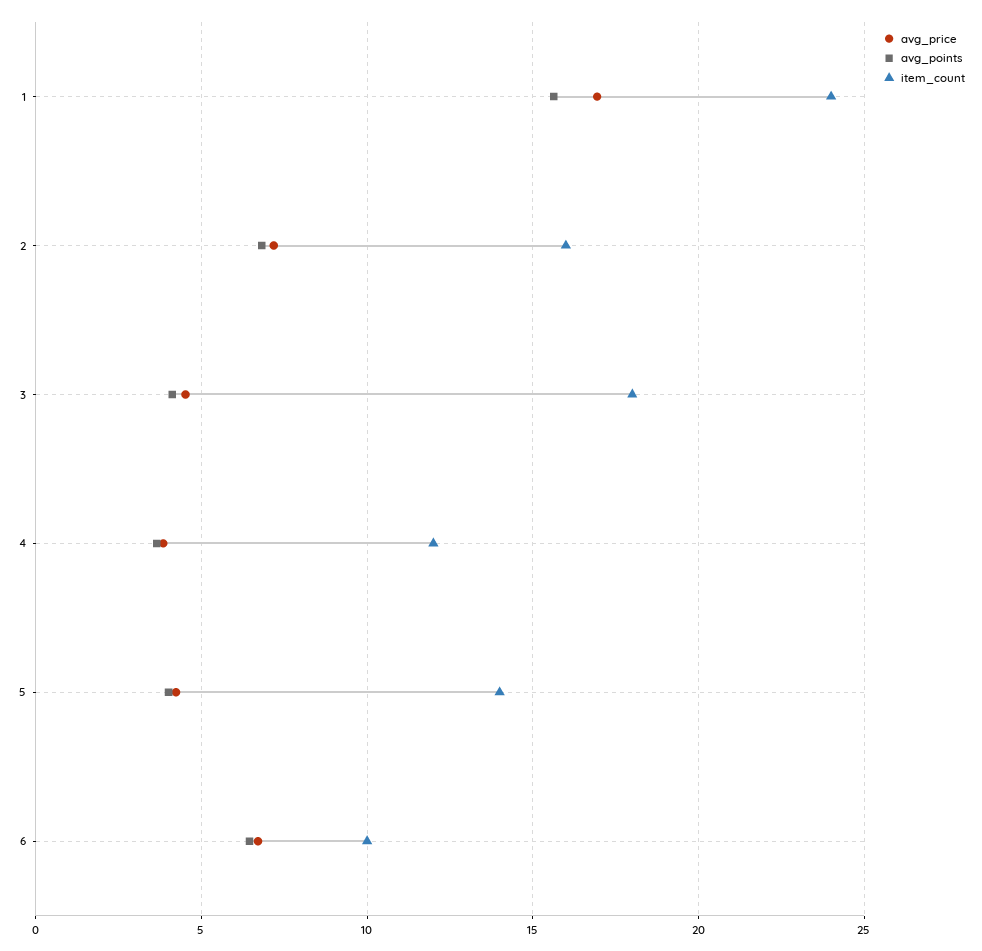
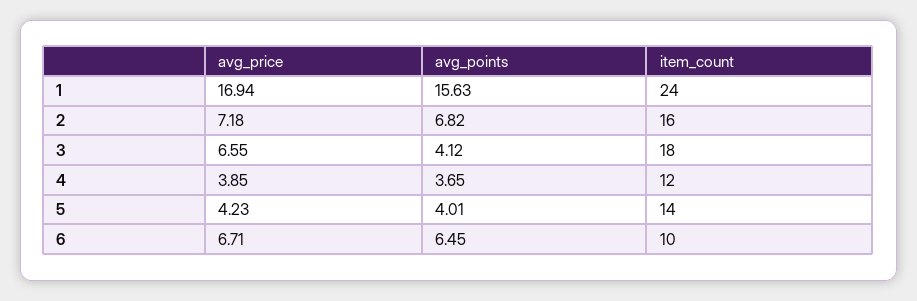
avg_price, 3: 4.5 -> 6.55

